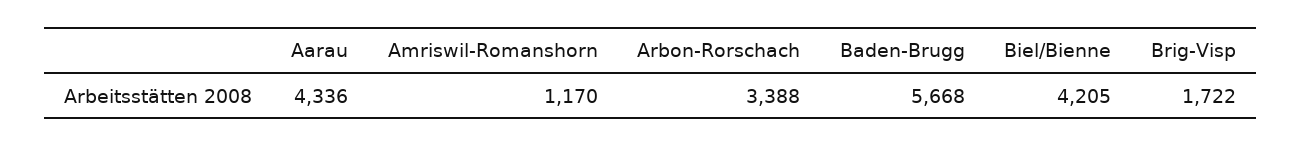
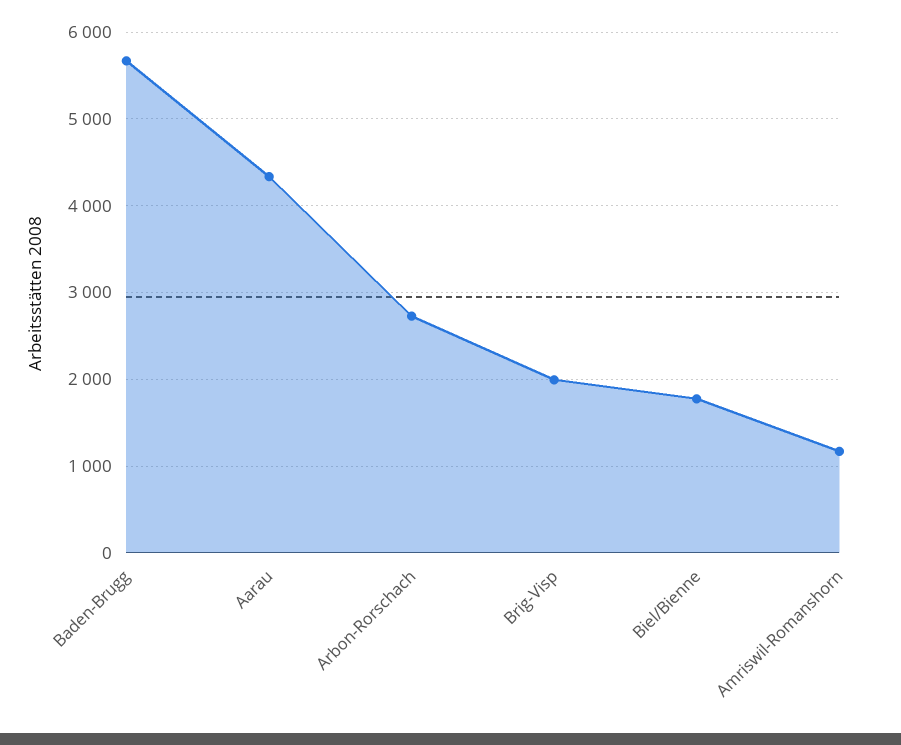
Arbon-Rorschach: 3388 -> 2700
Biel/Bienne: 4205 -> 1800
Brig-Visp: 1722 -> 2000

